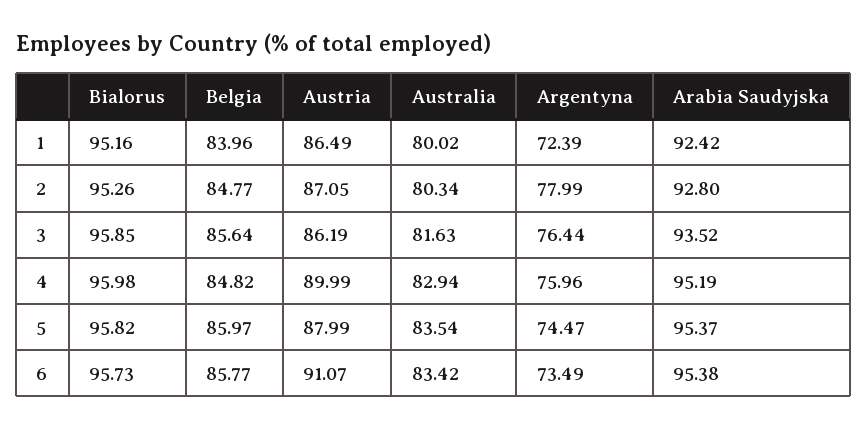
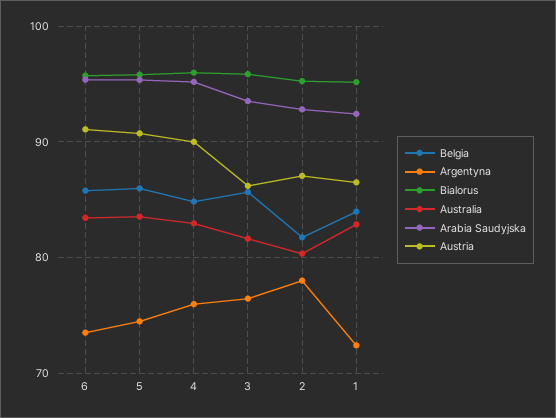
Australia, 1: 80.02 -> 83
Belgia, 2: 84.77 -> 82
Austria, 5: 87.99 -> 91

